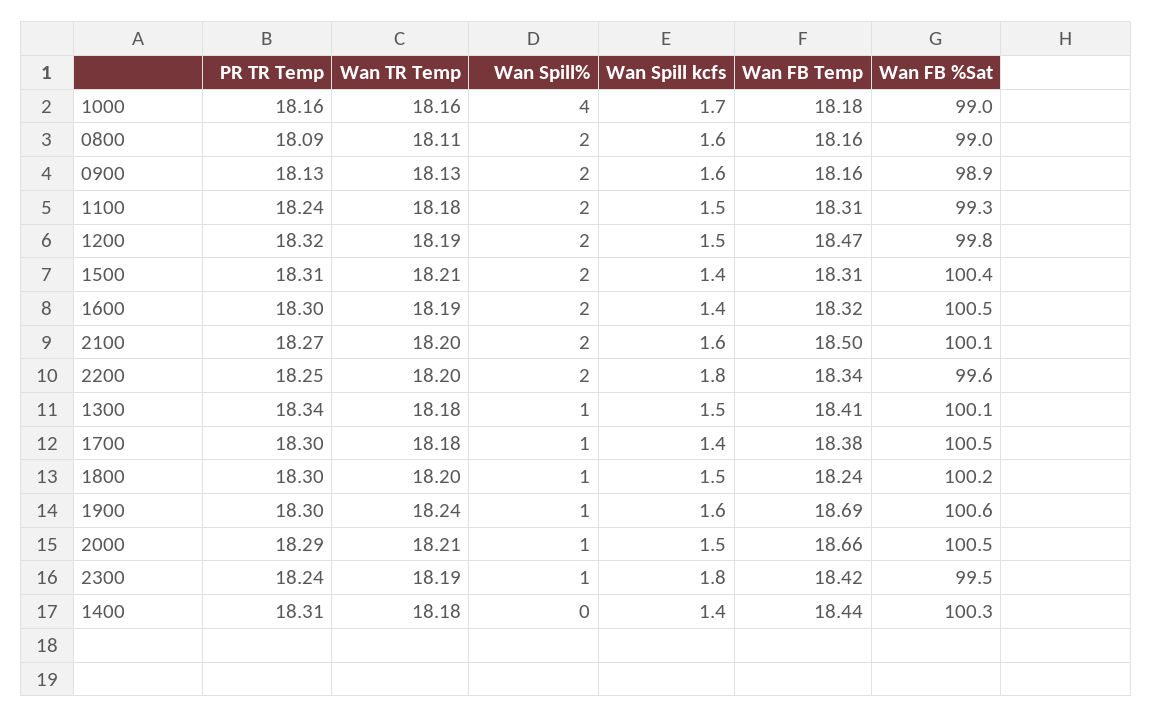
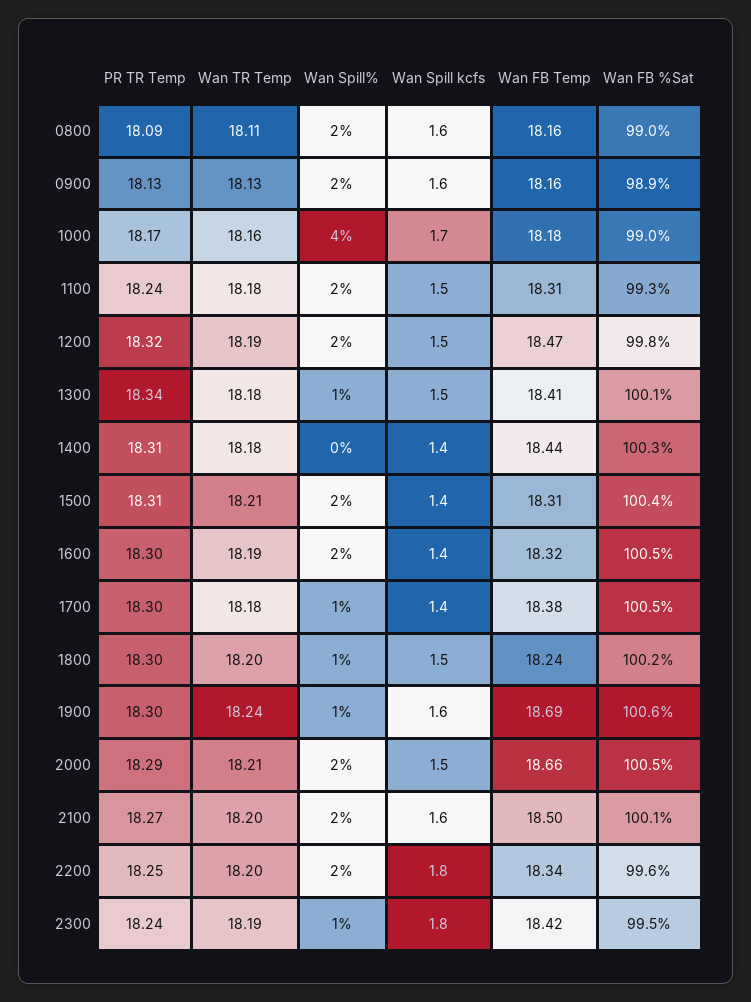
PR TR Temp, 1000: 18.16 -> 18.17
Wan Spill%, 2000: 1 -> 2

